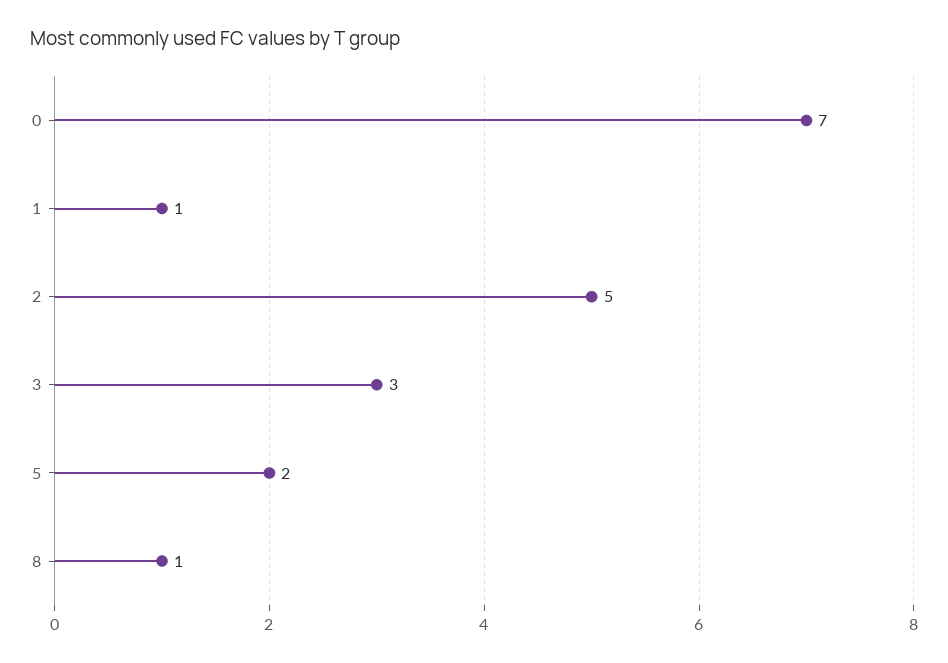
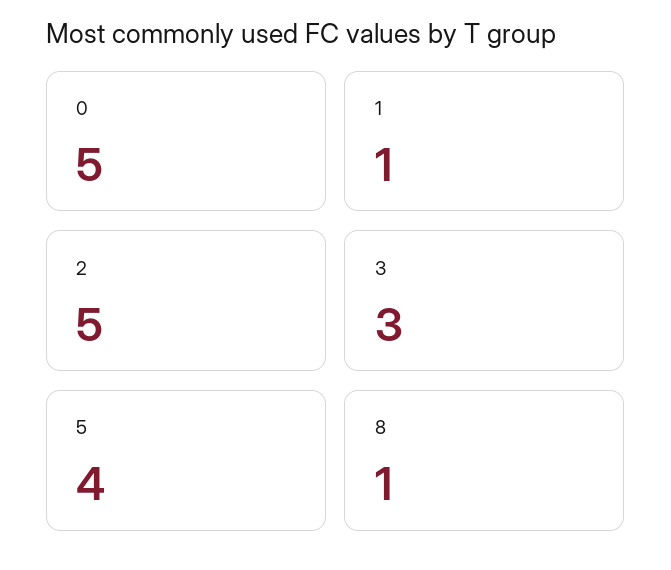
0: 7 -> 5
5: 2 -> 4

